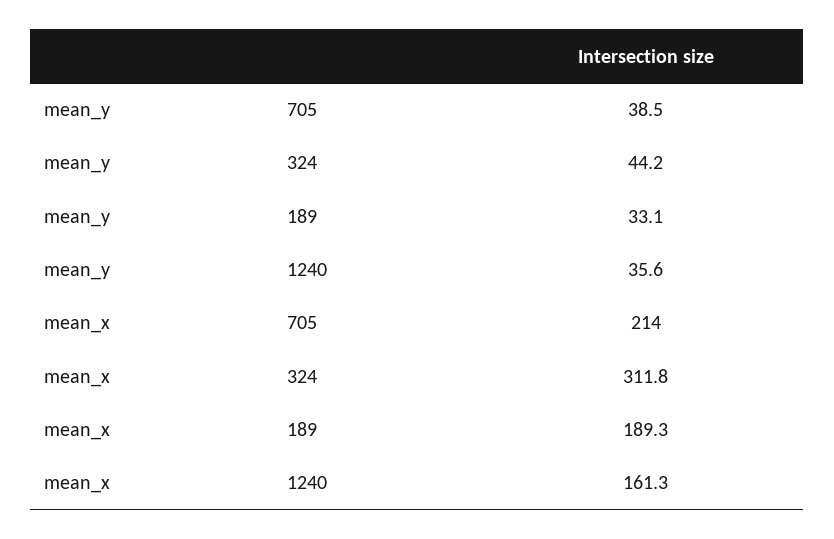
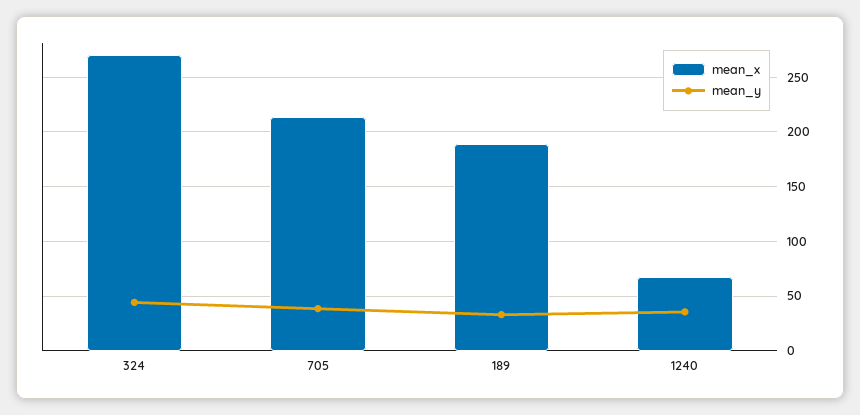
mean_x, 324: 311.8 -> 270
mean_x, 1240: 161.3 -> 70

